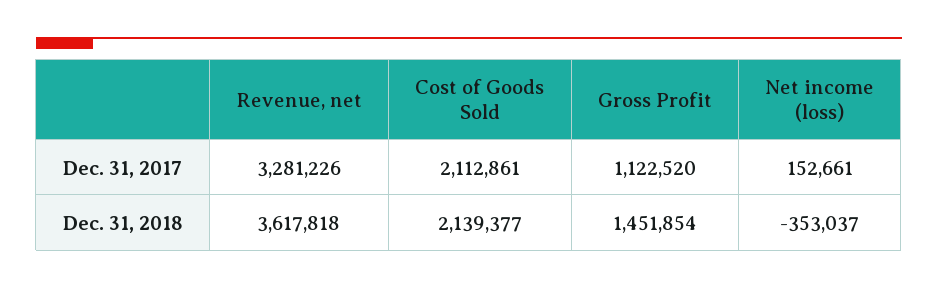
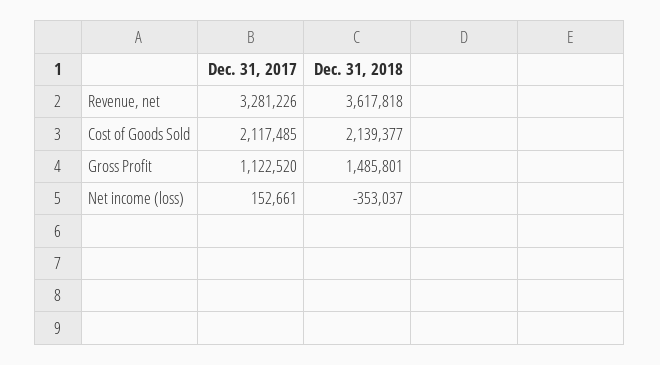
Cost of Goods Sold, Dec. 31, 2017: 2112861 -> 2117485
Gross Profit, Dec. 31, 2018: 1451854 -> 1485801

